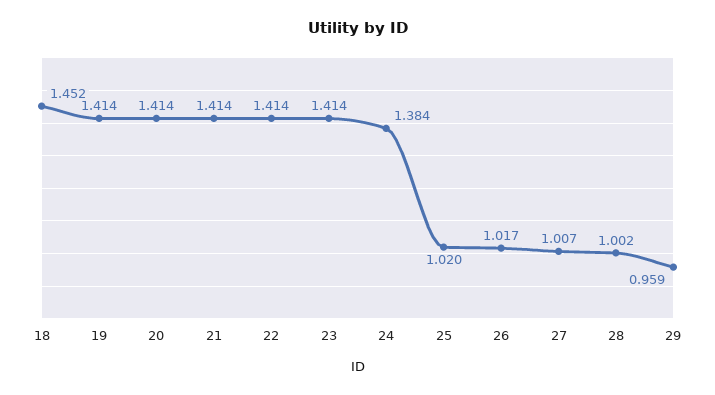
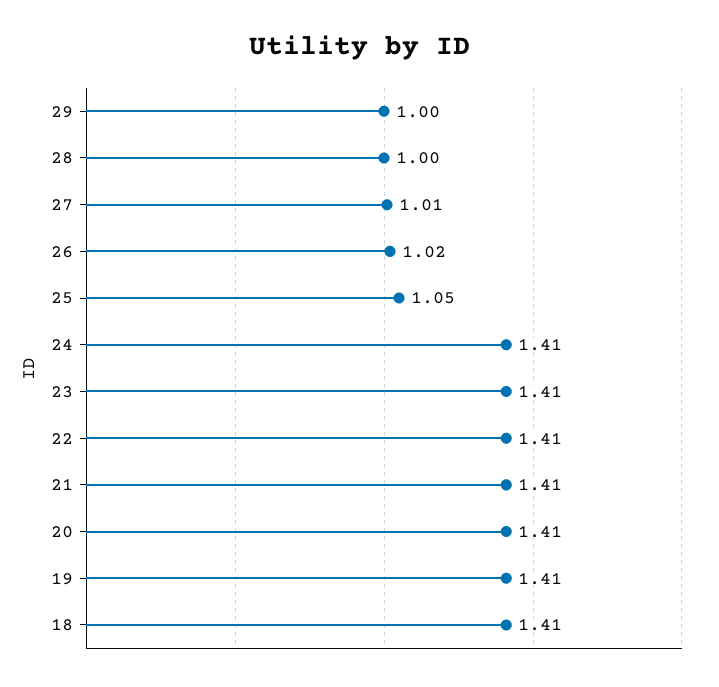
18: 1.452 -> 1.41
24: 1.384 -> 1.41
25: 1.02 -> 1.05
29: 0.959 -> 1

